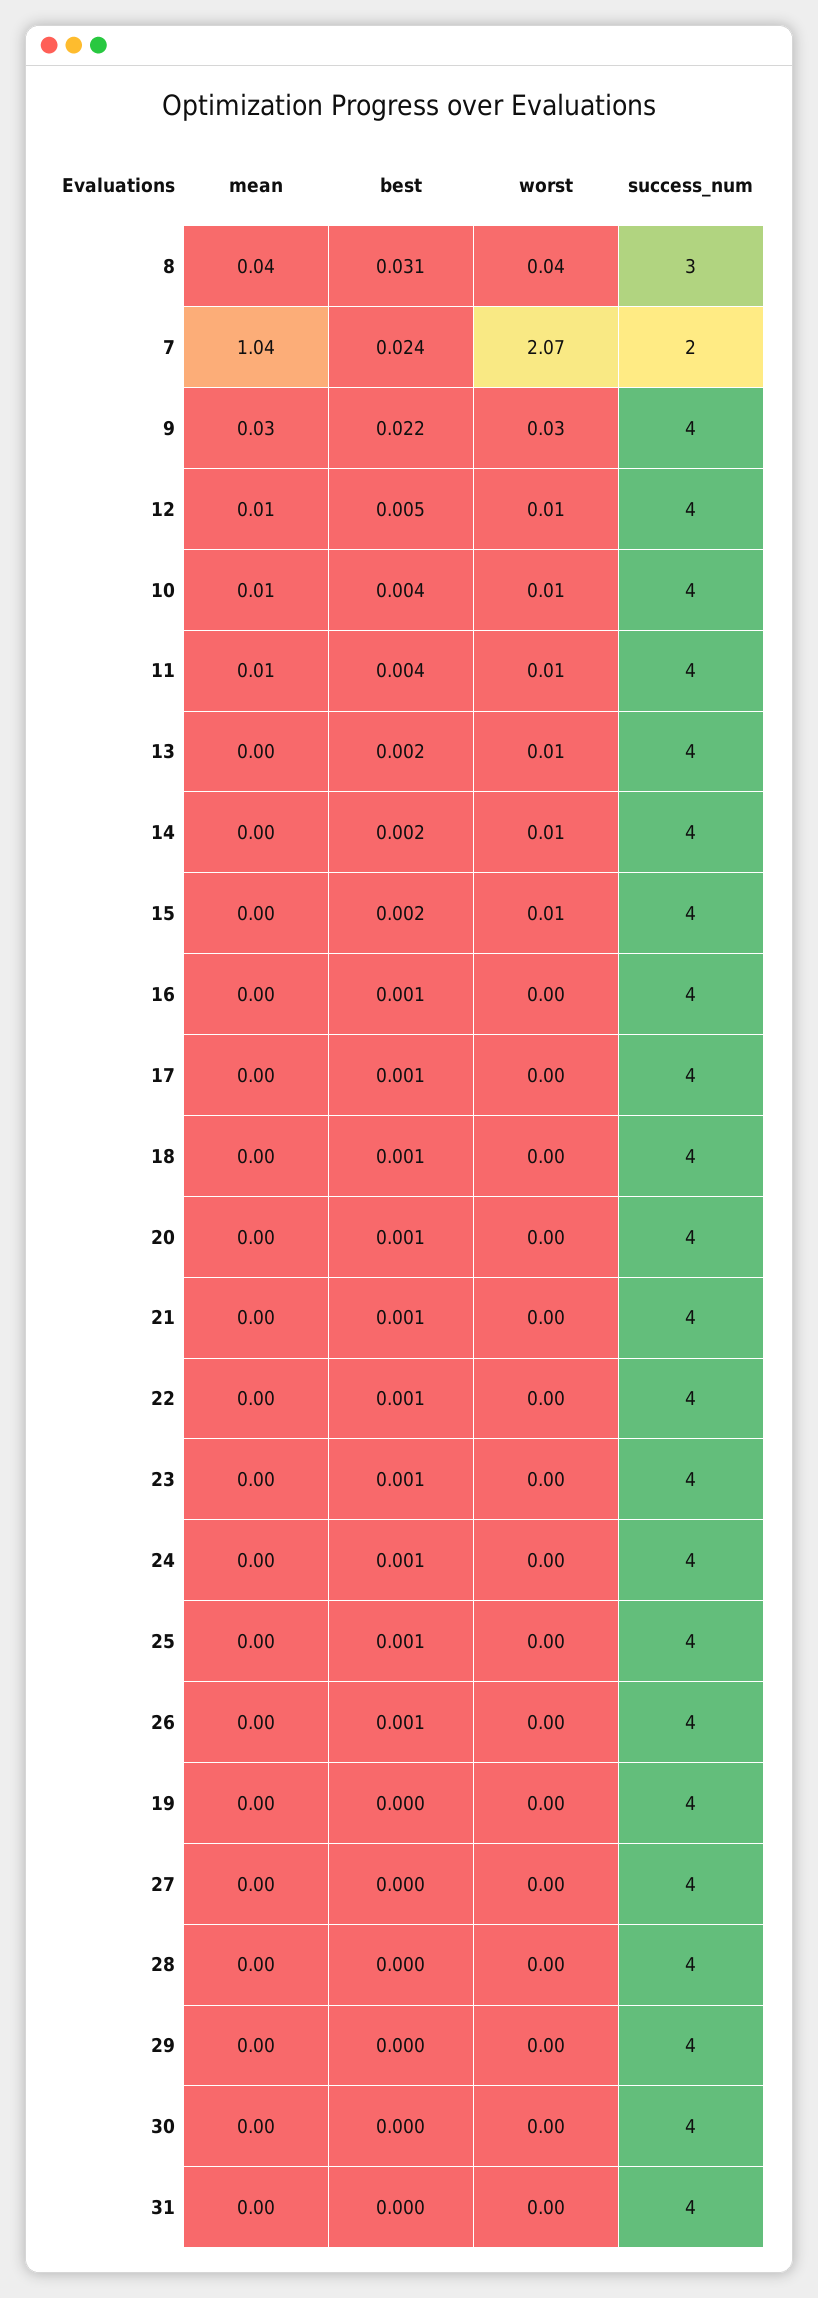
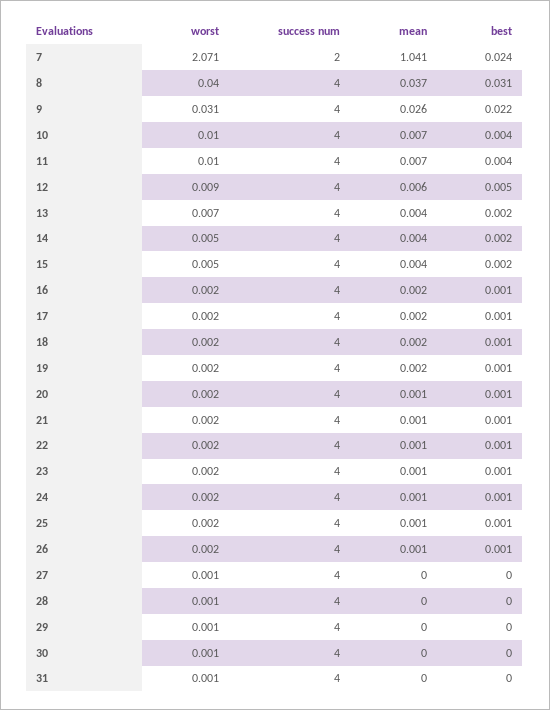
success_num, 8: 3 -> 4
best, 19: 0 -> 0.001

